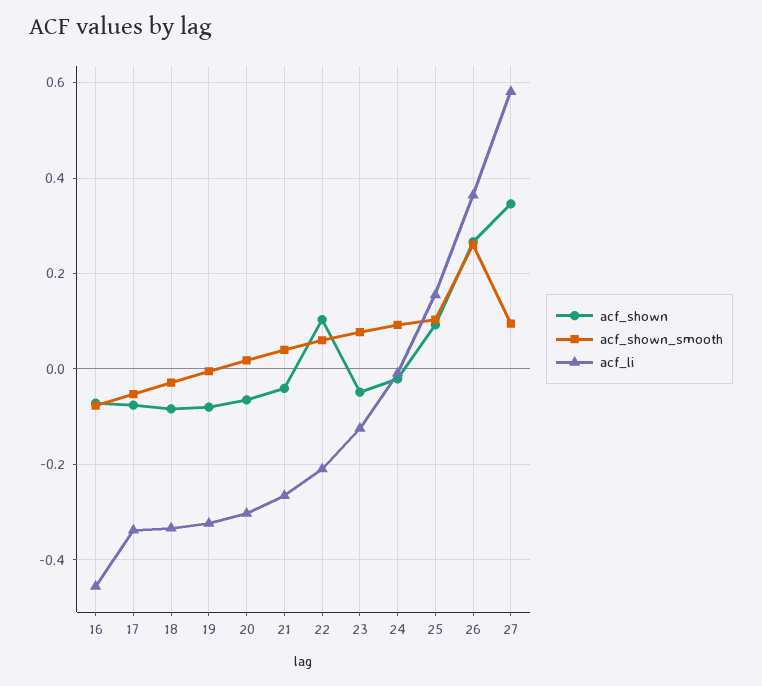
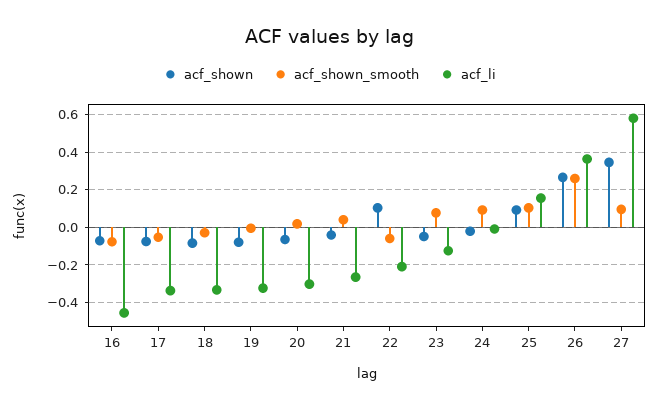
acf_shown_smooth, 22: 0.06 -> -0.05

